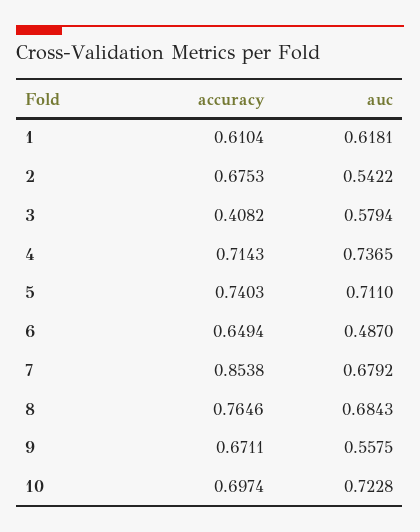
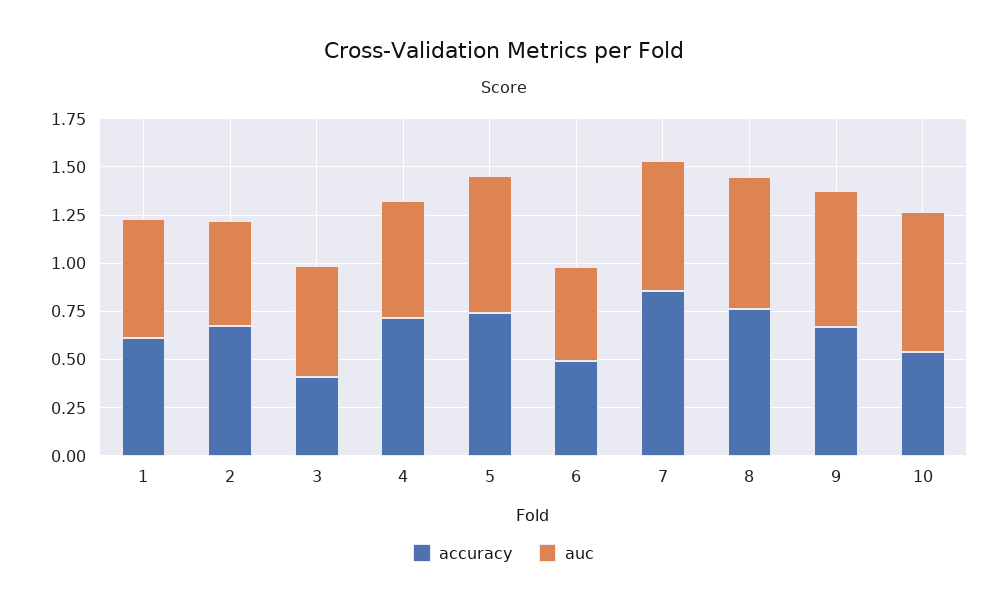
auc, 4: 0.7365 -> 0.6
accuracy, 6: 0.6494 -> 0.5
auc, 9: 0.5575 -> 0.7
accuracy, 10: 0.6974 -> 0.55

